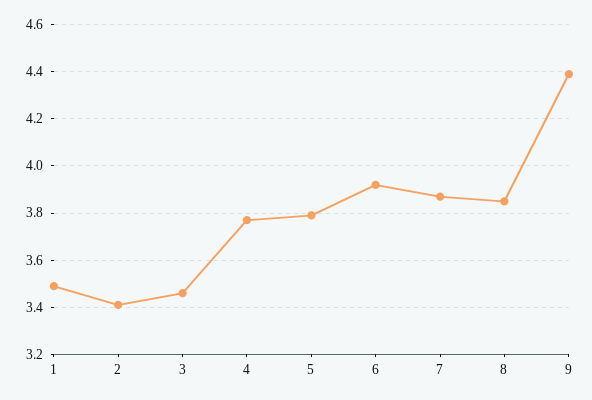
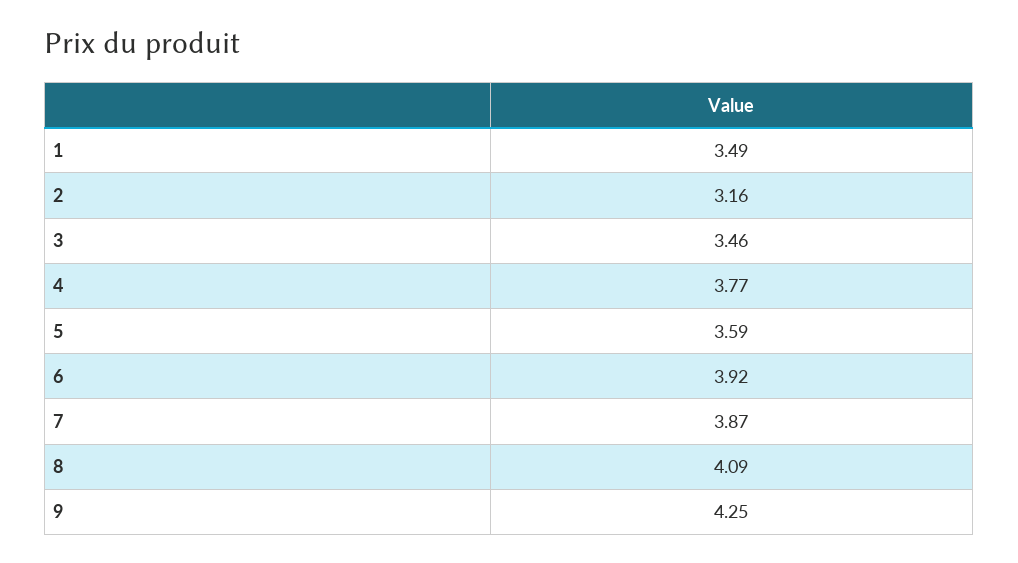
2: 3.4 -> 3.16
5: 3.8 -> 3.59
8: 3.85 -> 4.09
9: 4.4 -> 4.25

